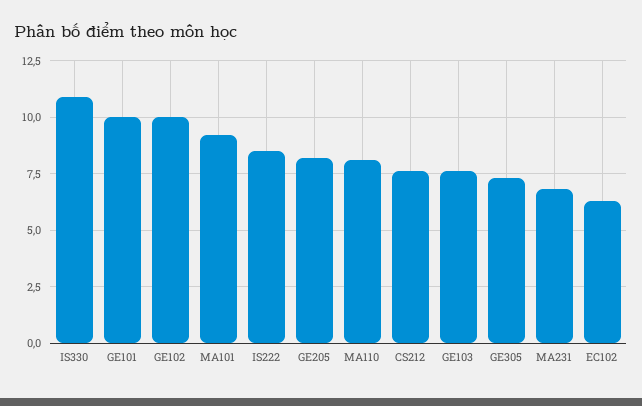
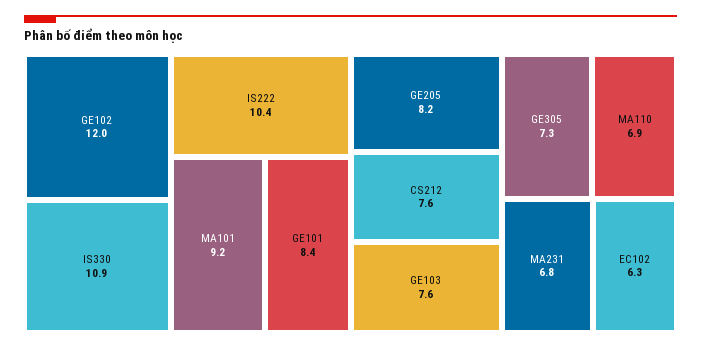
GE101: 10 -> 8.4
GE102: 10 -> 12
IS222: 8.5 -> 10.4
MA110: 8 -> 6.9

